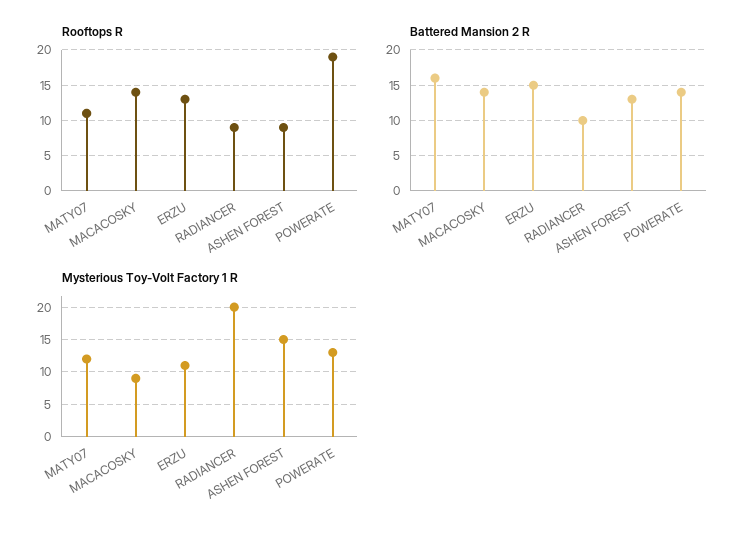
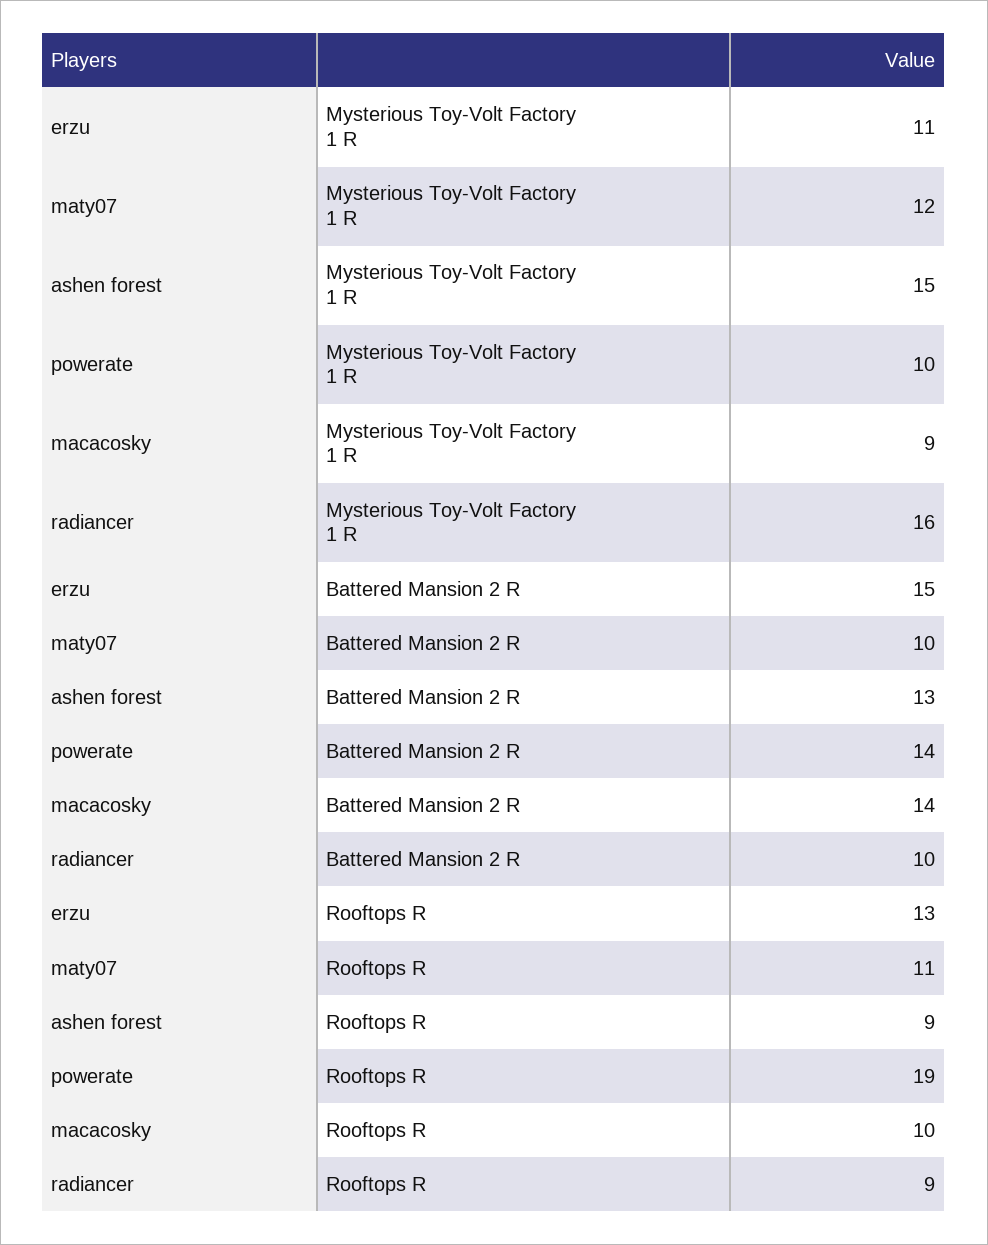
Rooftops R, MACACOSKY: 14 -> 10
Battered Mansion 2 R, MATY07: 16 -> 10
Mysterious Toy-Volt Factory 1 R, RADIANCER: 20 -> 16
Mysterious Toy-Volt Factory 1 R, POWERATE: 13 -> 10

